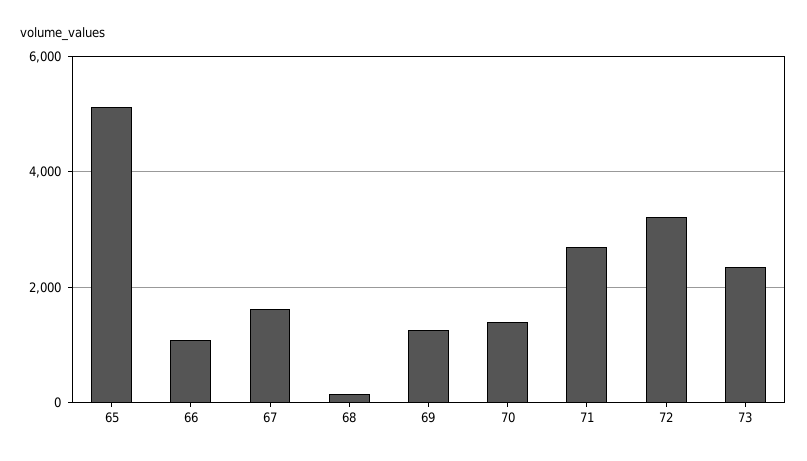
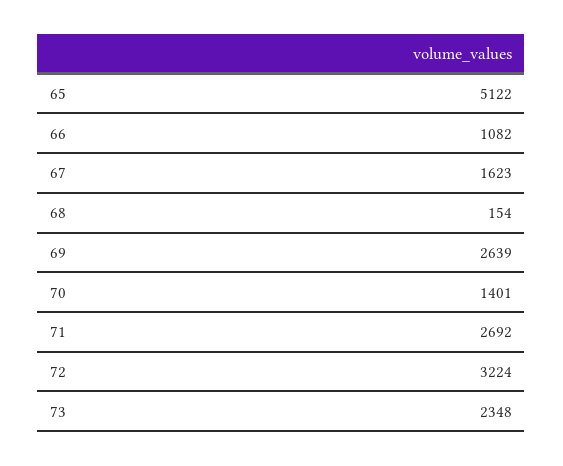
69: 1200 -> 2639

